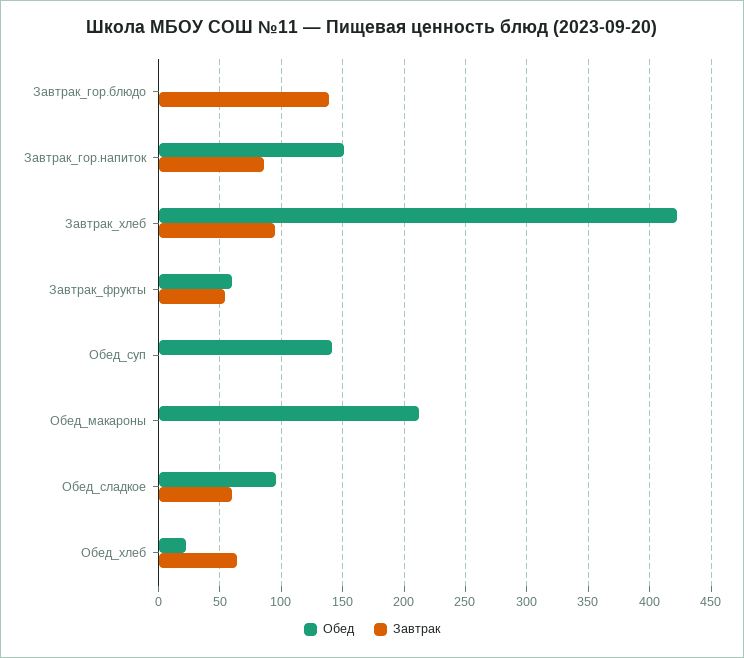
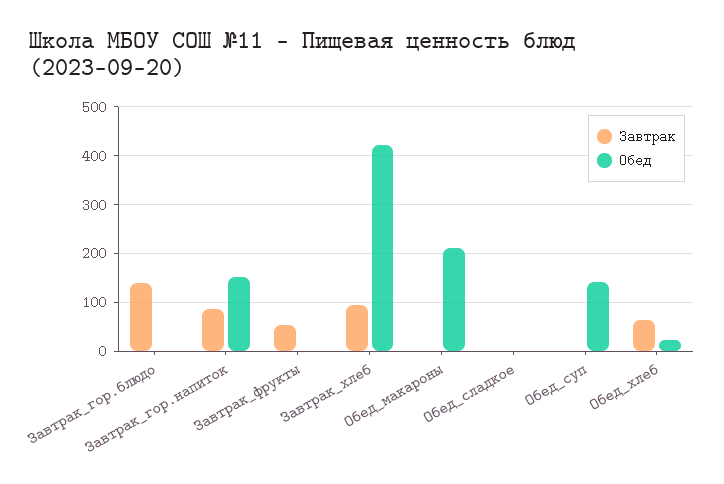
Обед, Завтрак_фрукты: 60 -> 0
Обед, Обед_сладкое: 95 -> 0
Завтрак, Обед_сладкое: 60 -> 0

